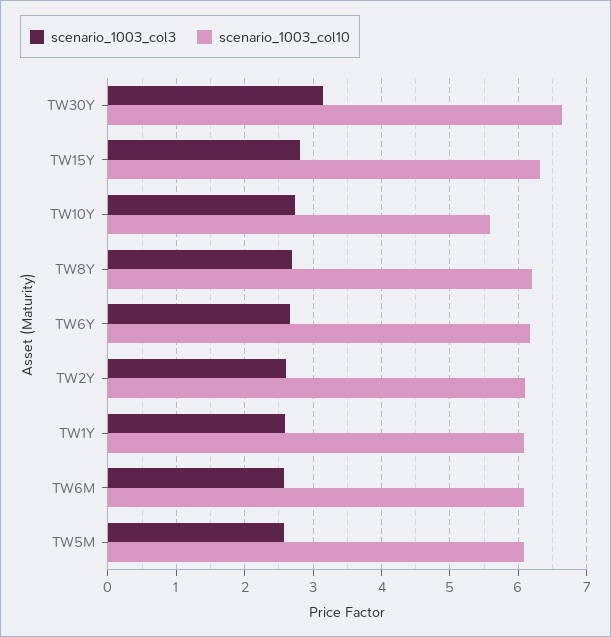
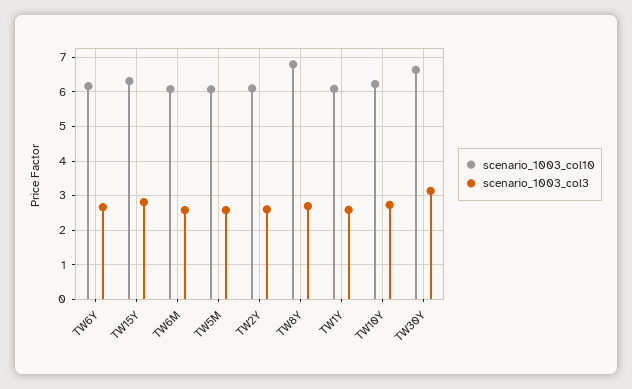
scenario_1003_col10, TW10Y: 5.6 -> 6.2
scenario_1003_col10, TW8Y: 6.2 -> 6.8

